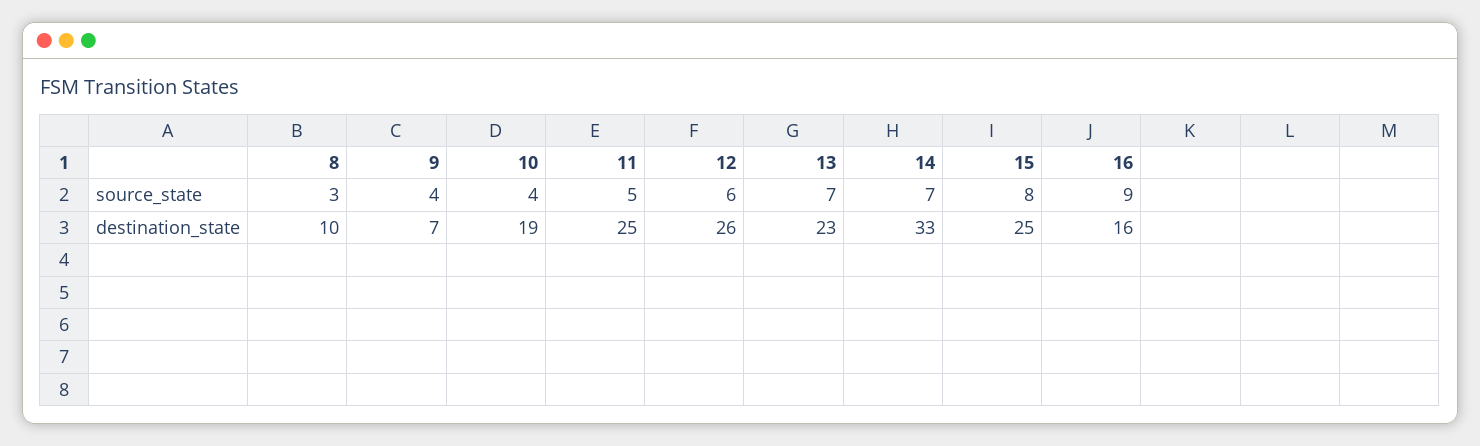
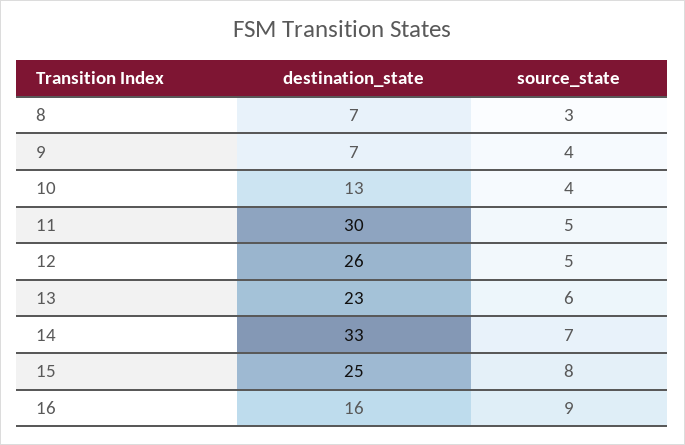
12, source_state: 6 -> 5
13, source_state: 7 -> 6
8, destination_state: 10 -> 7
10, destination_state: 19 -> 13
11, destination_state: 25 -> 30

